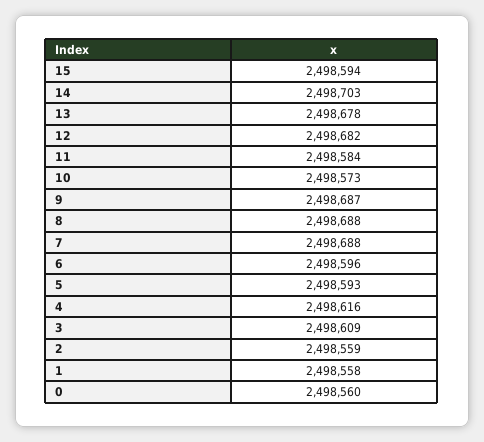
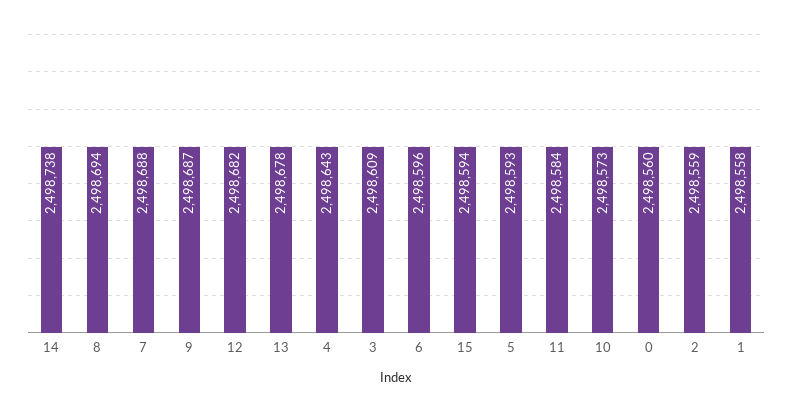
14: 2498703 -> 2498738
8: 2498688 -> 2498694
4: 2498616 -> 2498643

